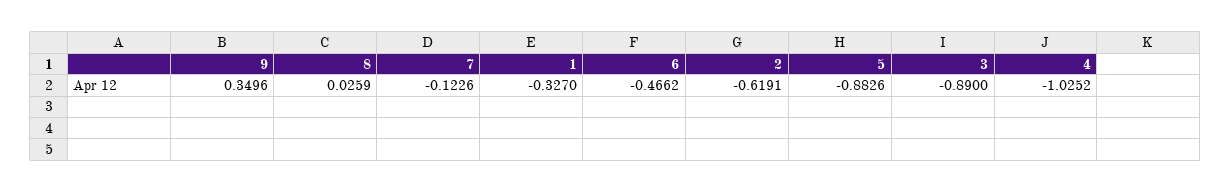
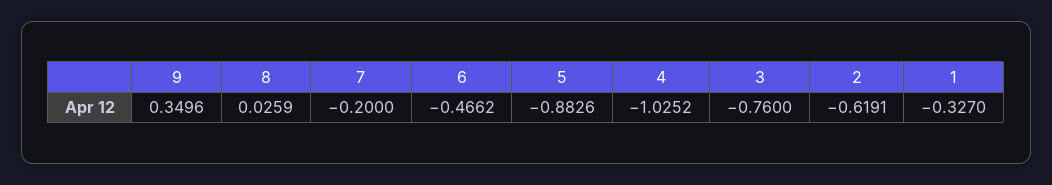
7: -0.1226 -> -0.2
3: -0.89 -> -0.76

